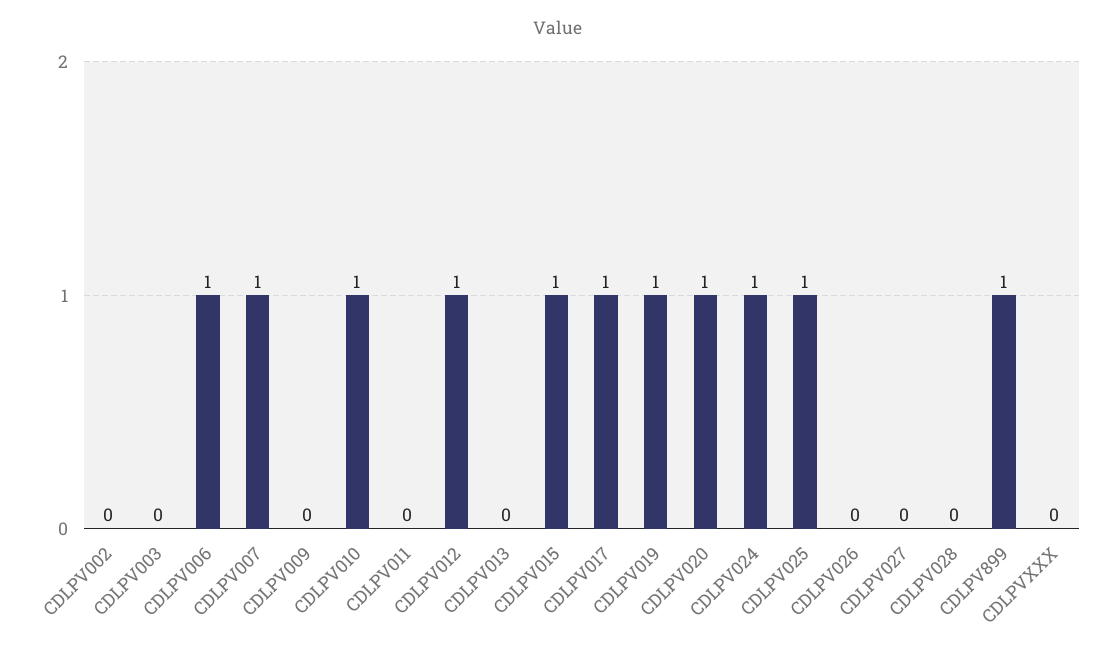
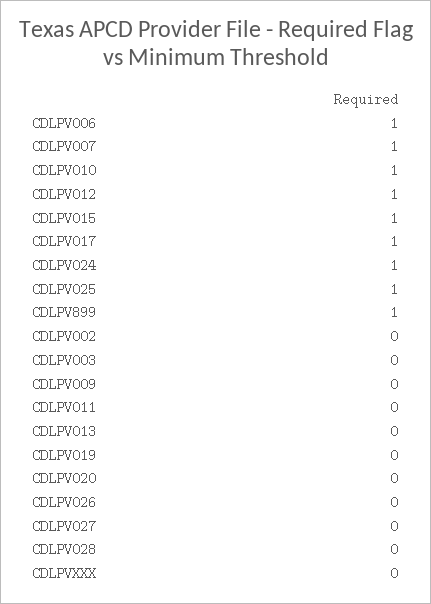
CDLPV019: 1 -> 0
CDLPV020: 1 -> 0

